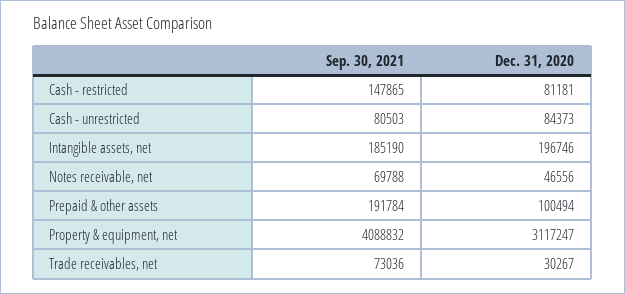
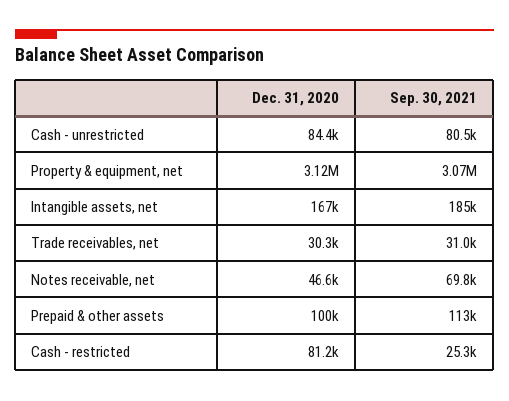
Sep. 30, 2021, Cash - restricted: 147865 -> 25300
Dec. 31, 2020, Intangible assets, net: 196746 -> 167000
Sep. 30, 2021, Prepaid & other assets: 191784 -> 113000
Sep. 30, 2021, Property & equipment, net: 4088832 -> 3070000
Sep. 30, 2021, Trade receivables, net: 73036 -> 31000

